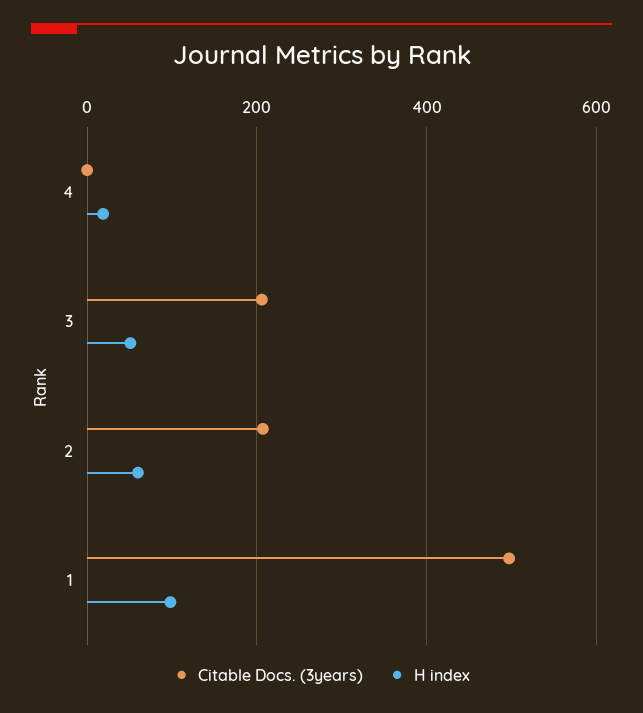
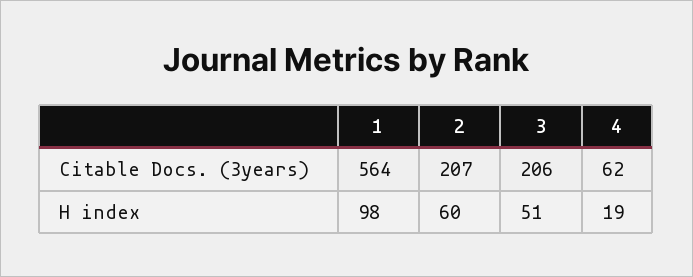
Citable Docs. (3years), 4: 0 -> 62
Citable Docs. (3years), 1: 500 -> 564

